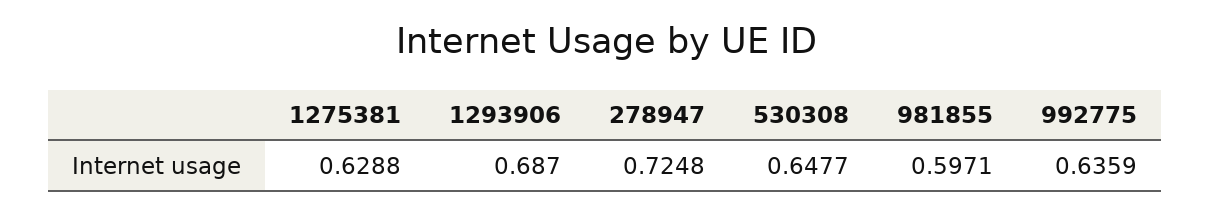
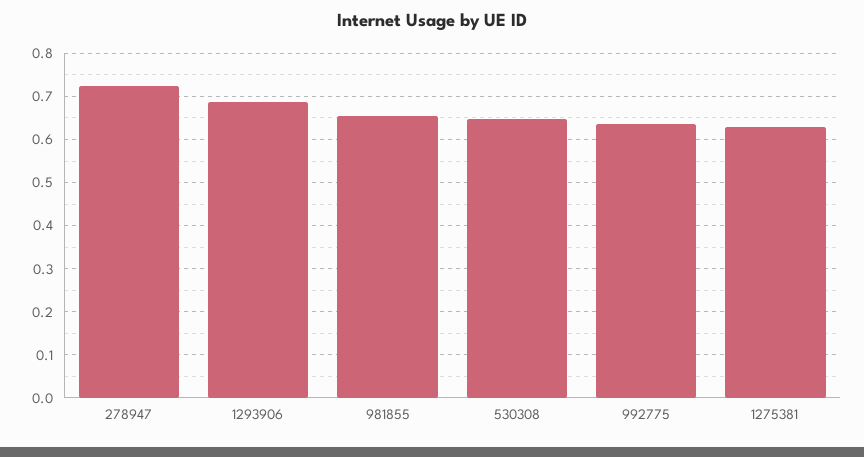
981855: 0.5971 -> 0.66

